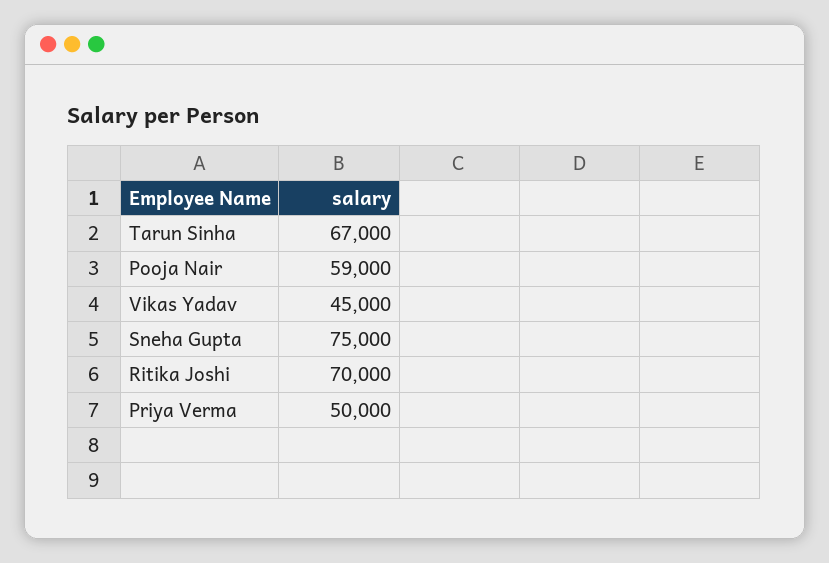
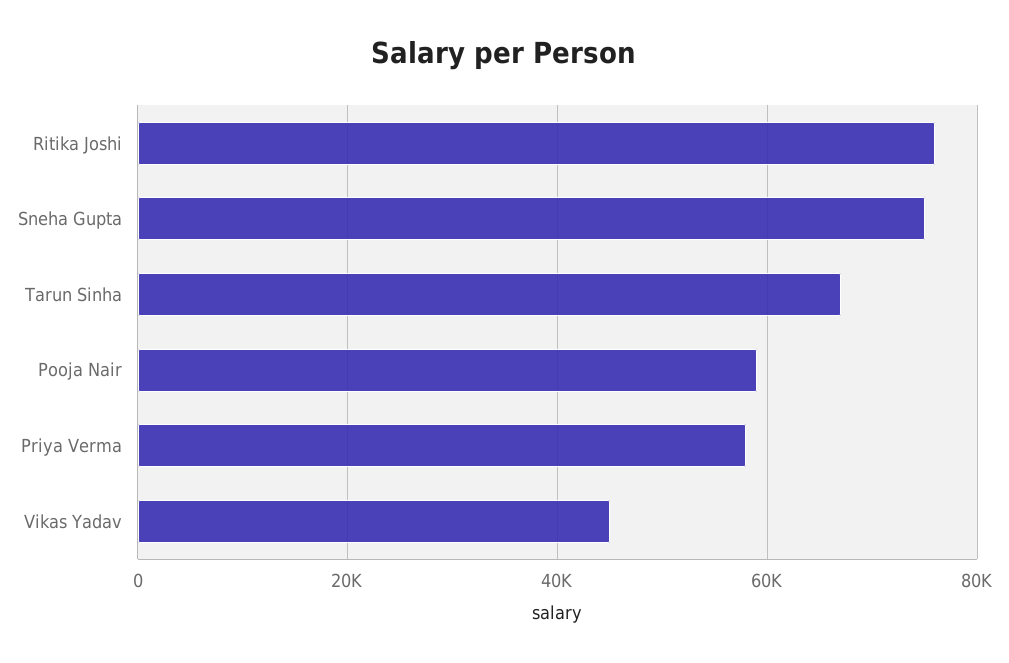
Ritika Joshi: 70000 -> 76000
Priya Verma: 50000 -> 58000

